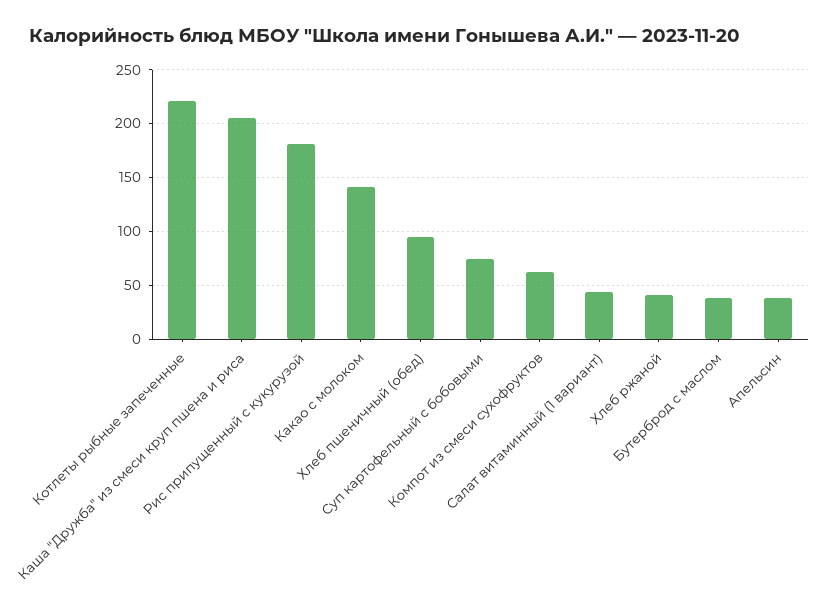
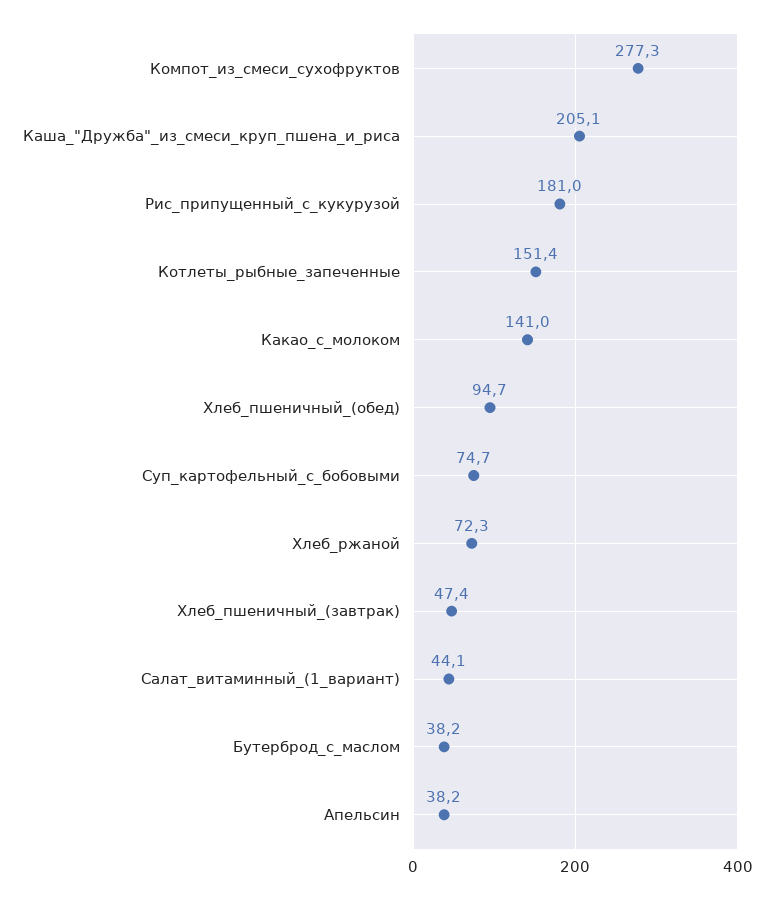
Котлеты рыбные запеченные: 220 -> 151.4
Компот из смеси сухофруктов: 60 -> 277.3
Хлеб ржаной: 40 -> 72.3
Хлеб_пшеничный_(завтрак): none -> 47.4

